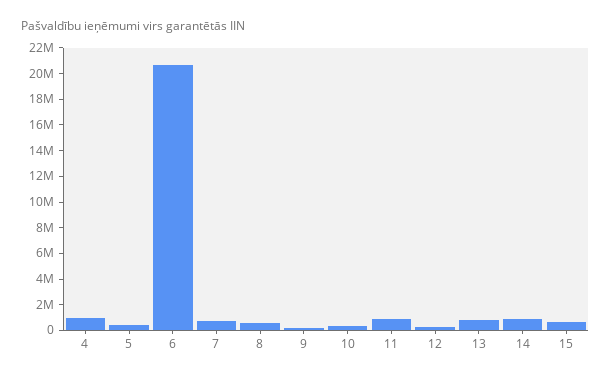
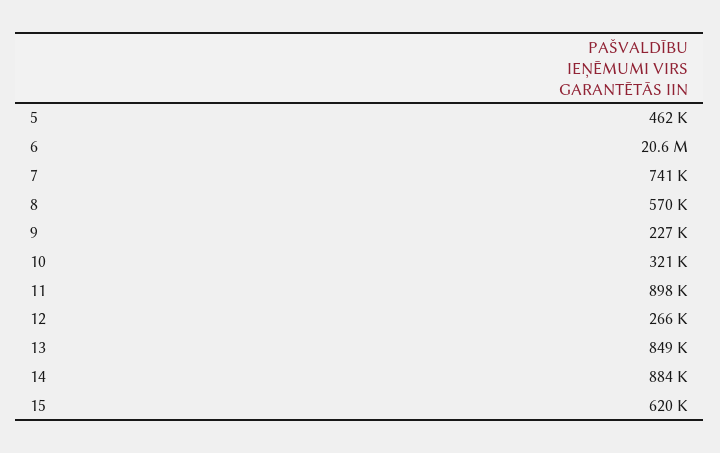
4: 1000000 -> none

